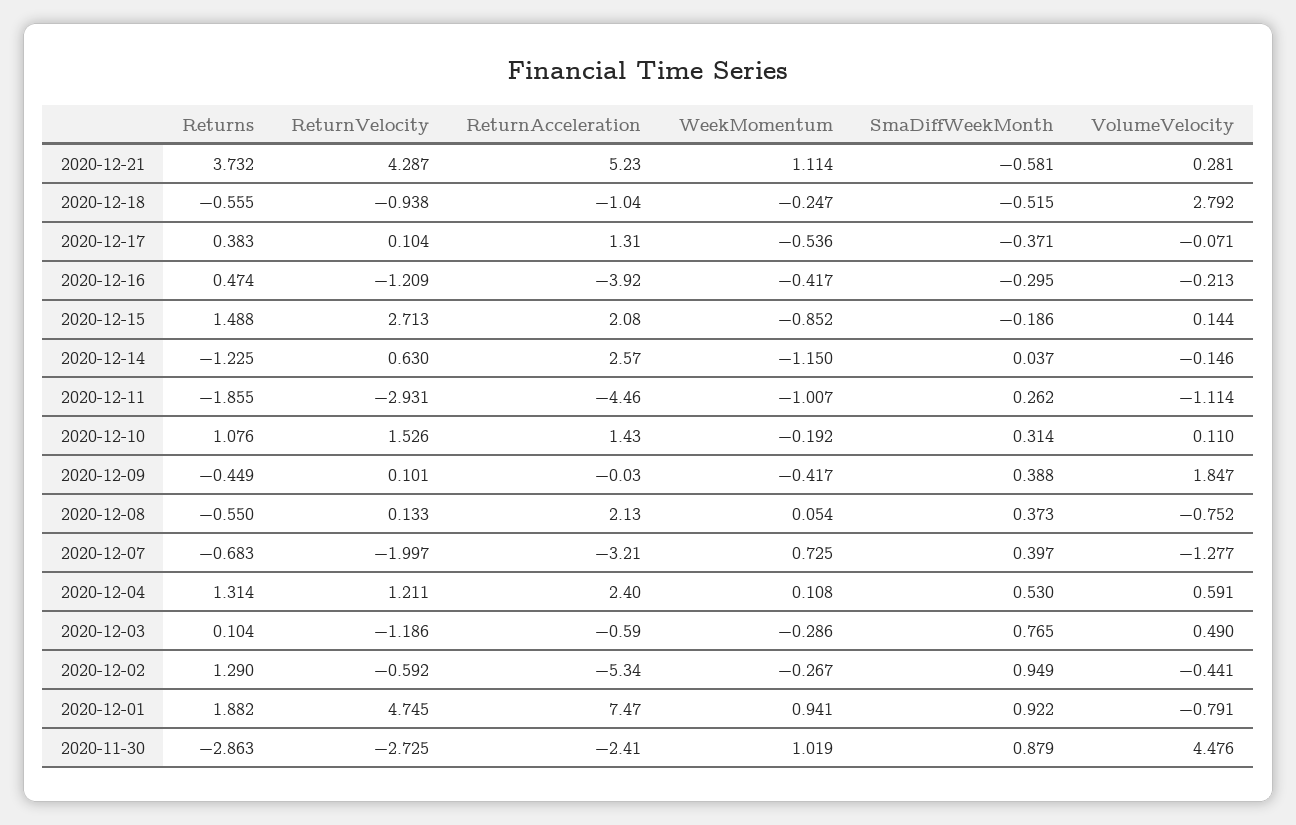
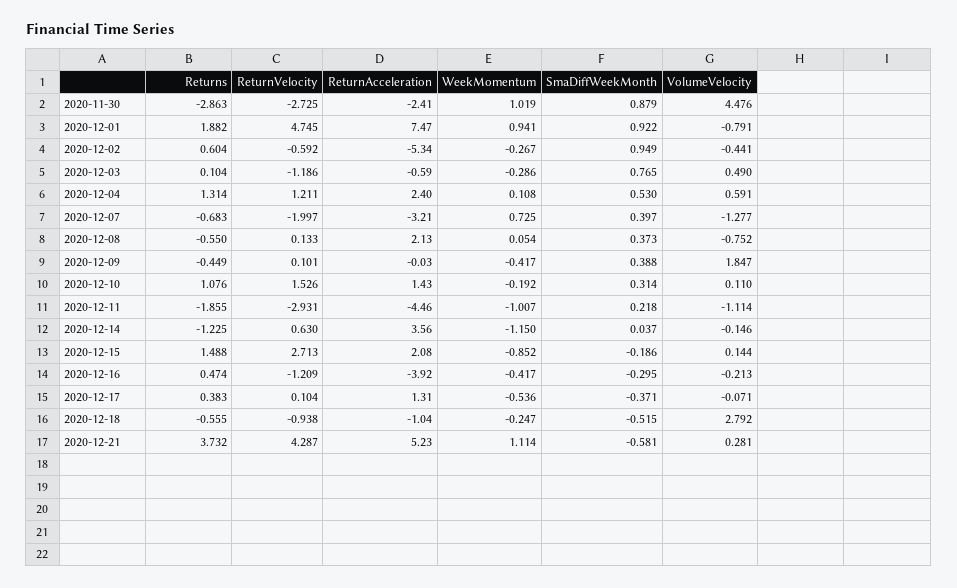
ReturnAcceleration, 2020-12-14: 2.57 -> 3.56
SmaDiffWeekMonth, 2020-12-11: 0.262 -> 0.218
Returns, 2020-12-02: 1.29 -> 0.604

